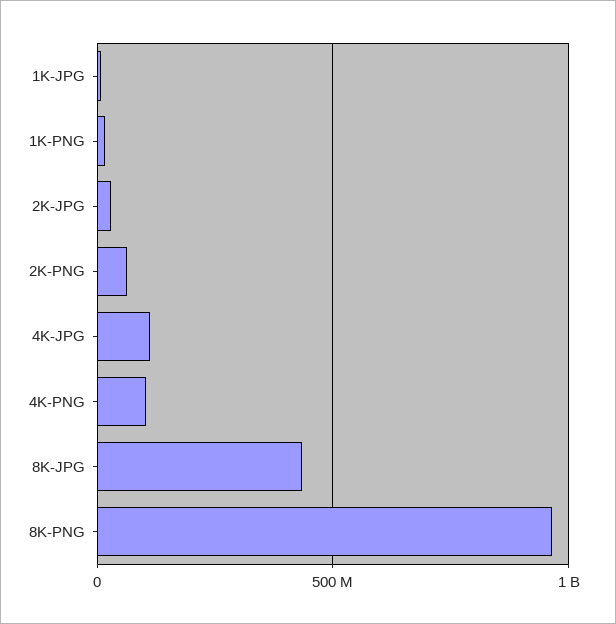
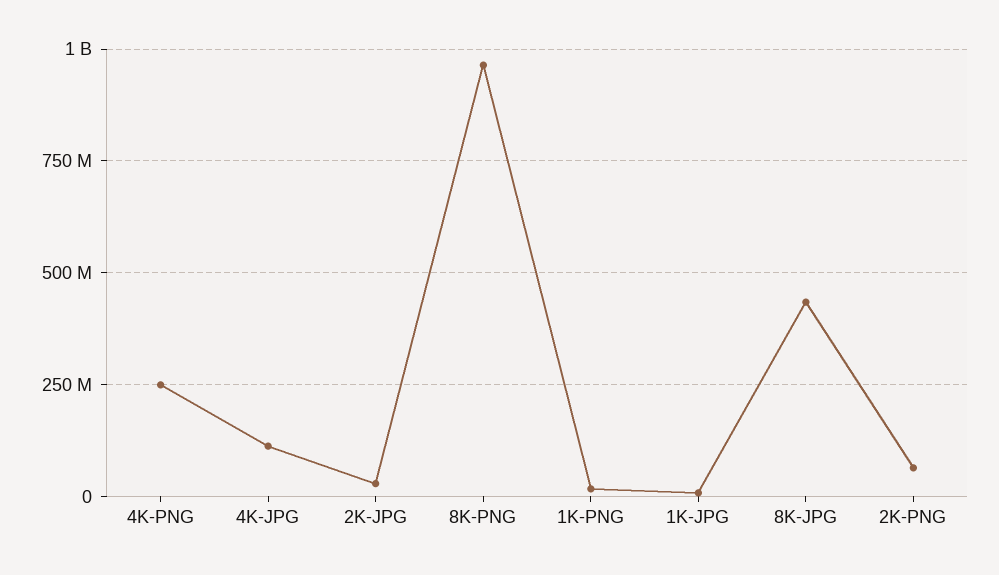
4K-PNG: 100000000 -> 250000000

